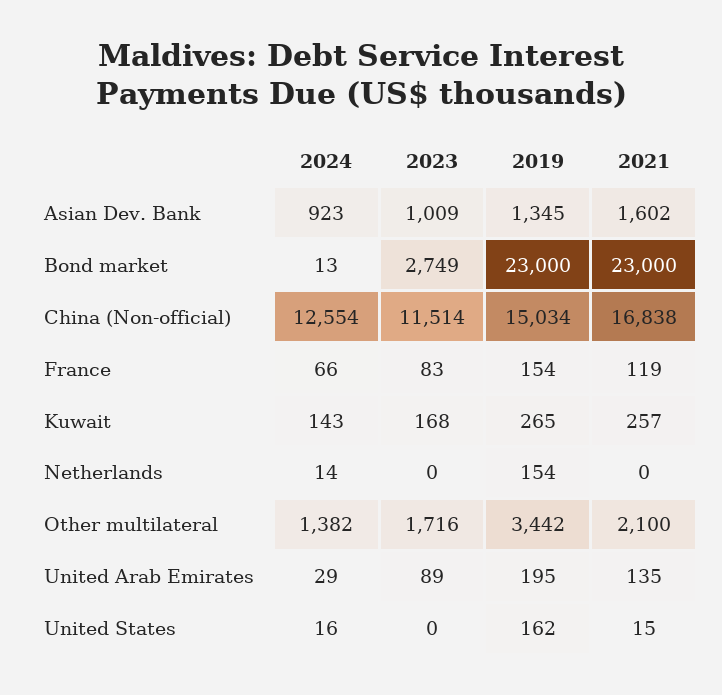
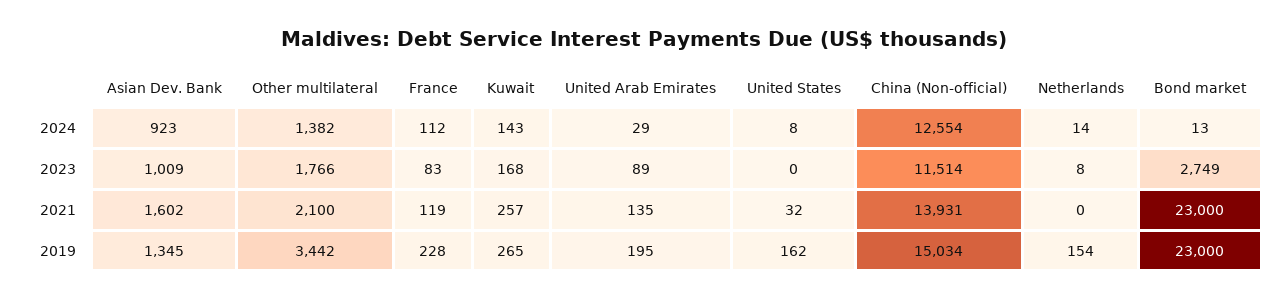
2021, China (Non-official): 16838 -> 13931
2024, France: 66 -> 112
2019, France: 154 -> 228
2023, Netherlands: 0 -> 8
2023, Other multilateral: 1716 -> 1766
2024, United States: 16 -> 8
2021, United States: 15 -> 32

